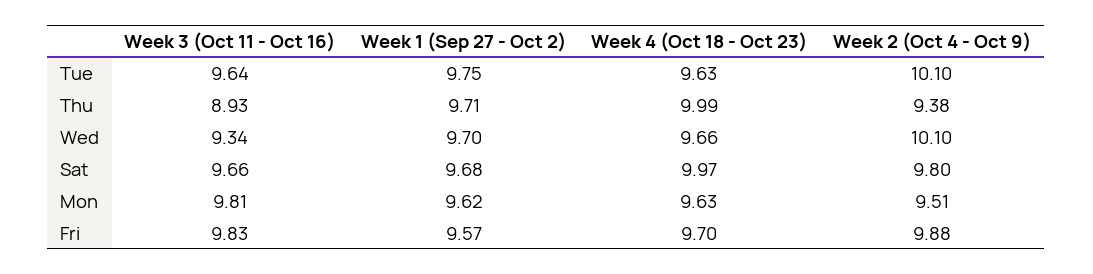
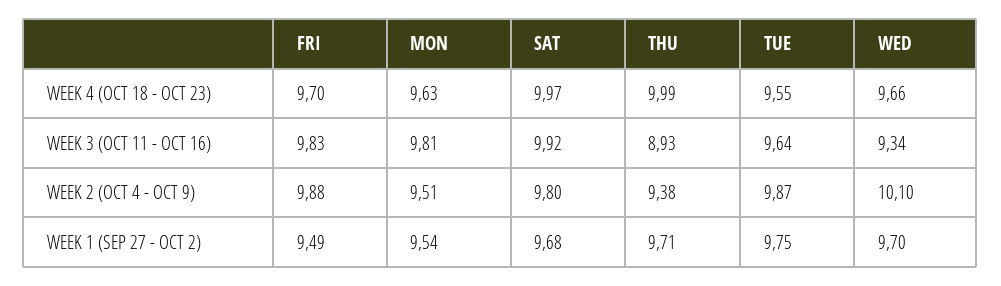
Week 4 (Oct 18 - Oct 23), Tue: 9.63 -> 9.55
Week 2 (Oct 4 - Oct 9), Tue: 10.1 -> 9.87
Week 3 (Oct 11 - Oct 16), Sat: 9.66 -> 9.92
Week 1 (Sep 27 - Oct 2), Mon: 9.62 -> 9.54
Week 1 (Sep 27 - Oct 2), Fri: 9.57 -> 9.49

